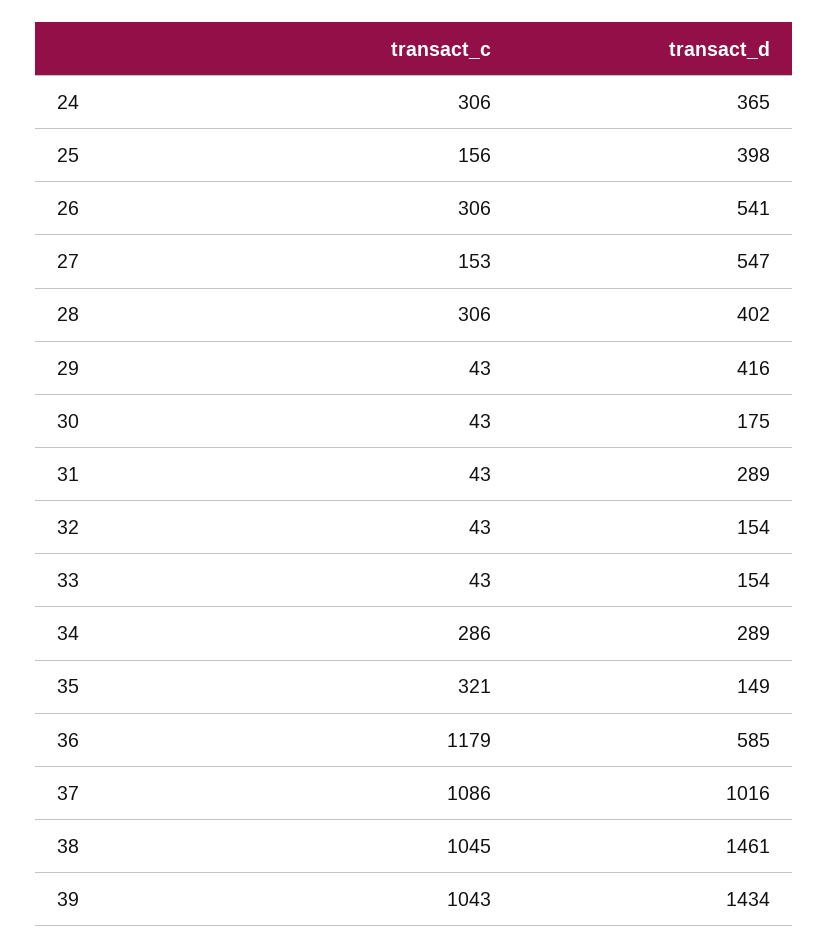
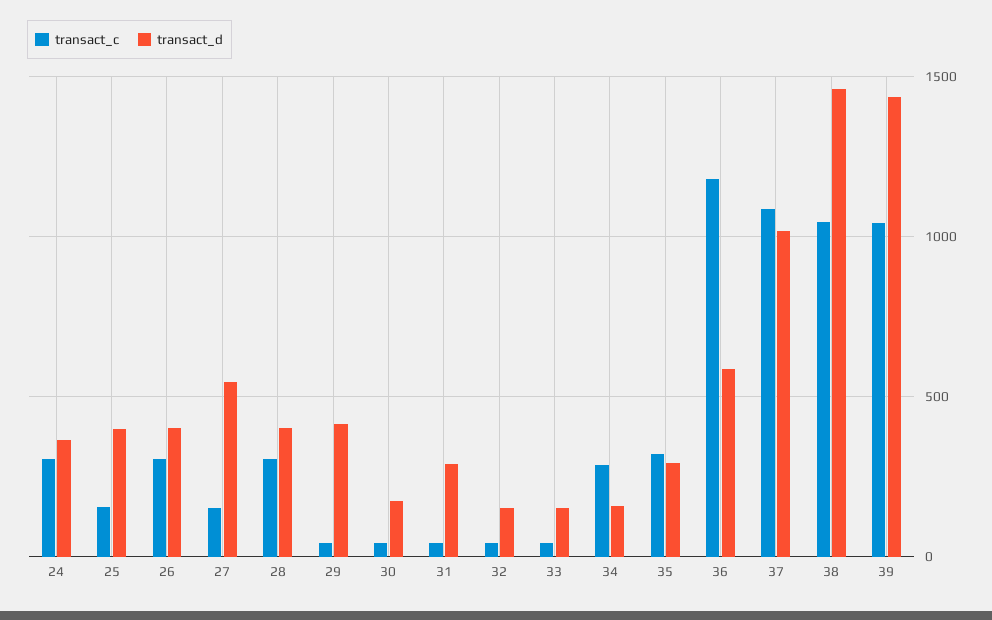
transact_d, 26: 541 -> 400
transact_d, 34: 289 -> 150
transact_d, 35: 149 -> 300

